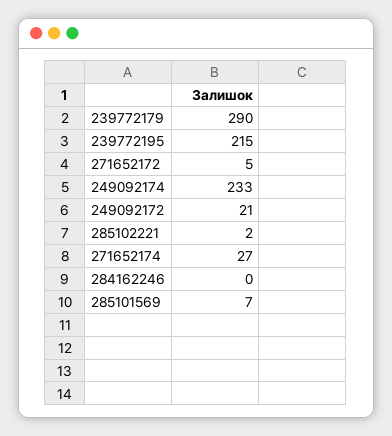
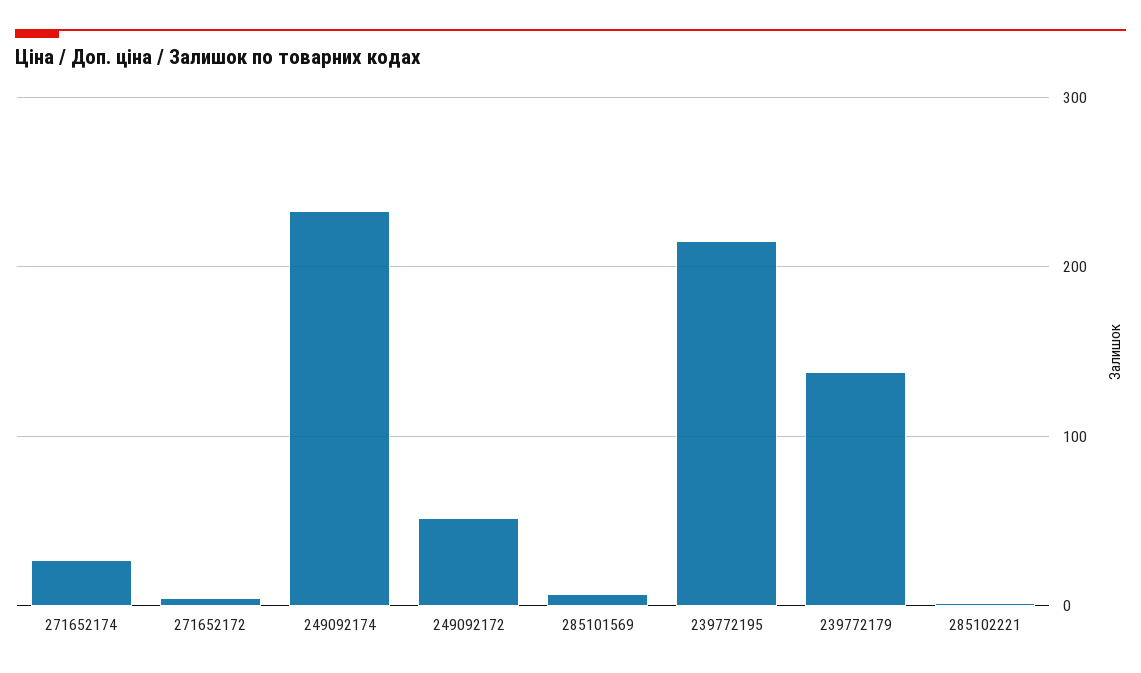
239772179: 290 -> 140
249092172: 21 -> 50
284162246: 0 -> none

